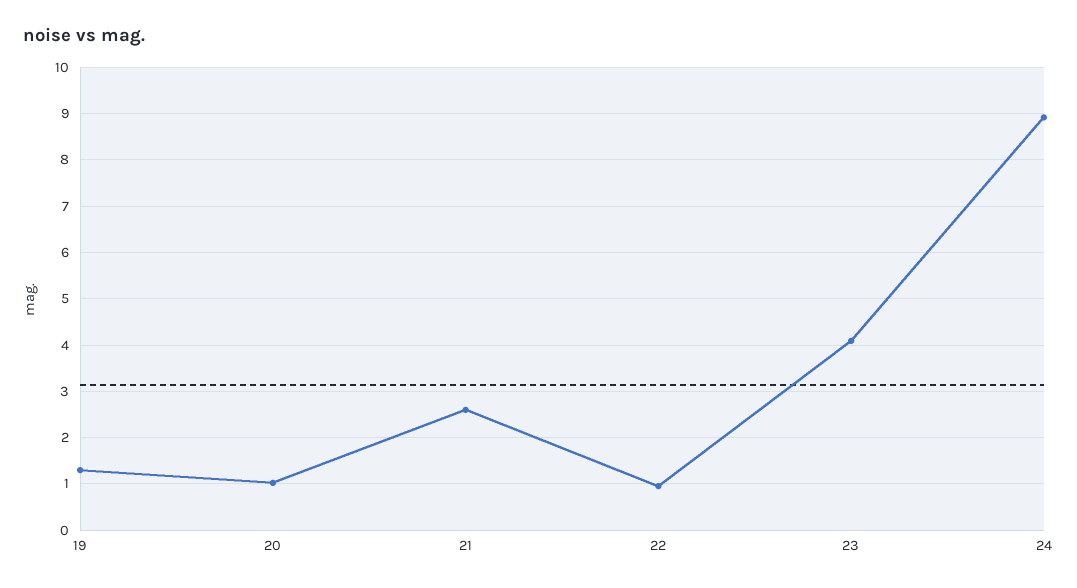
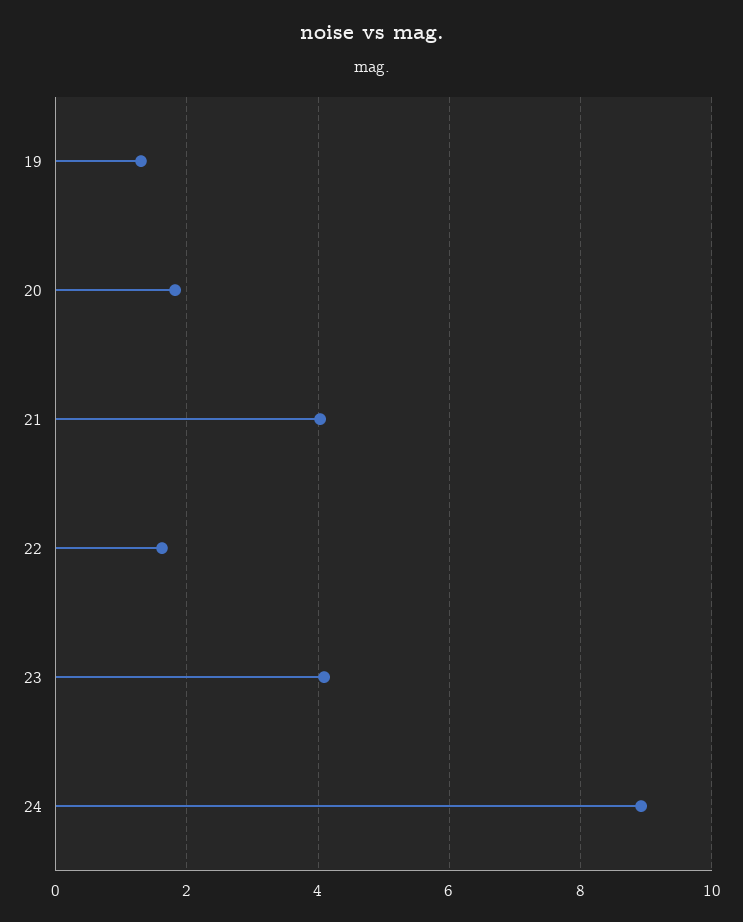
20: 1 -> 1.8
21: 2.6 -> 4
22: 1 -> 1.6

